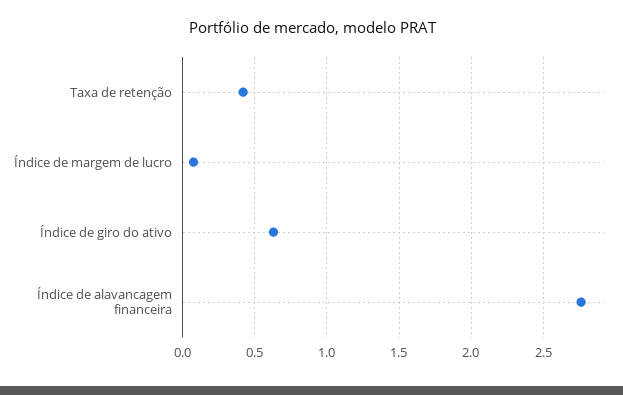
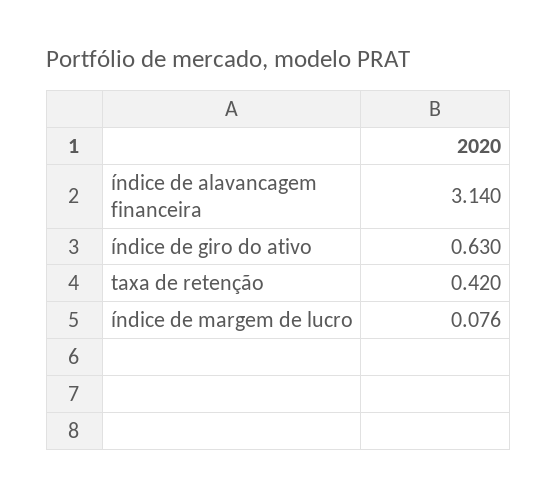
Índice de alavancagem financeira: 2.75 -> 3.14

